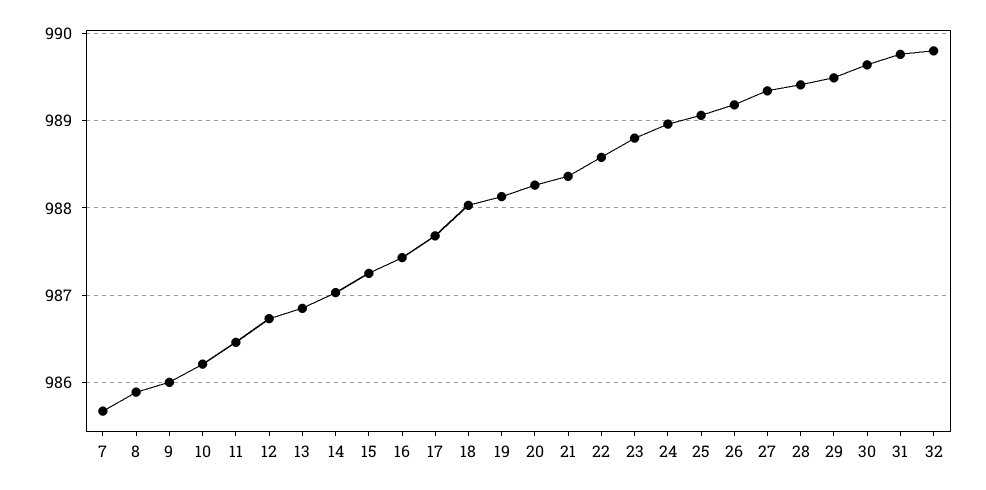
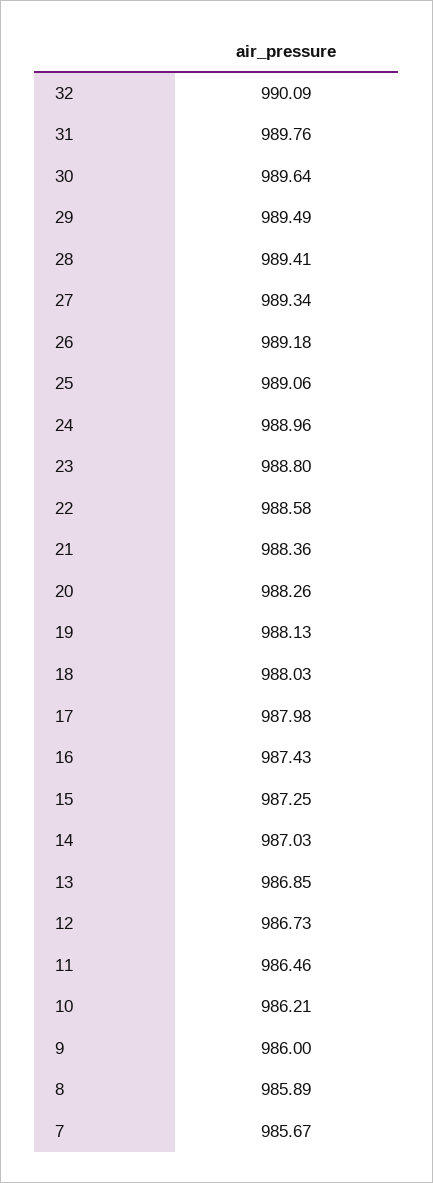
17: 987.7 -> 987.98
32: 989.8 -> 990.09

